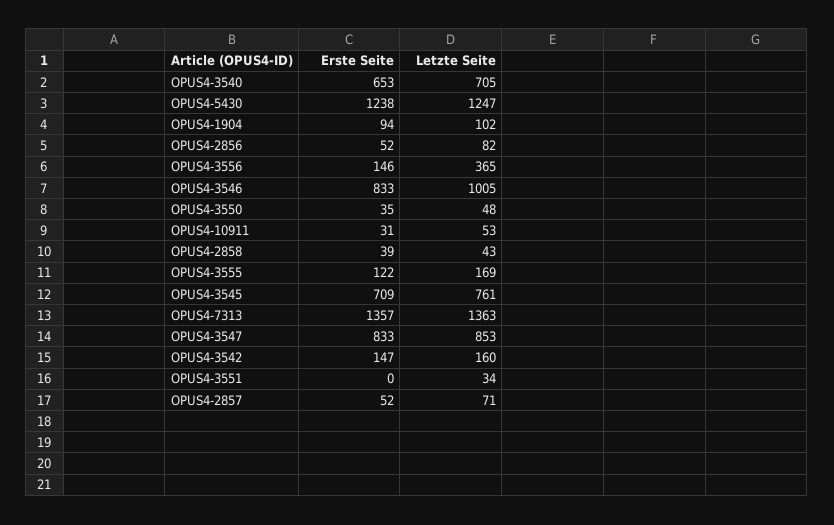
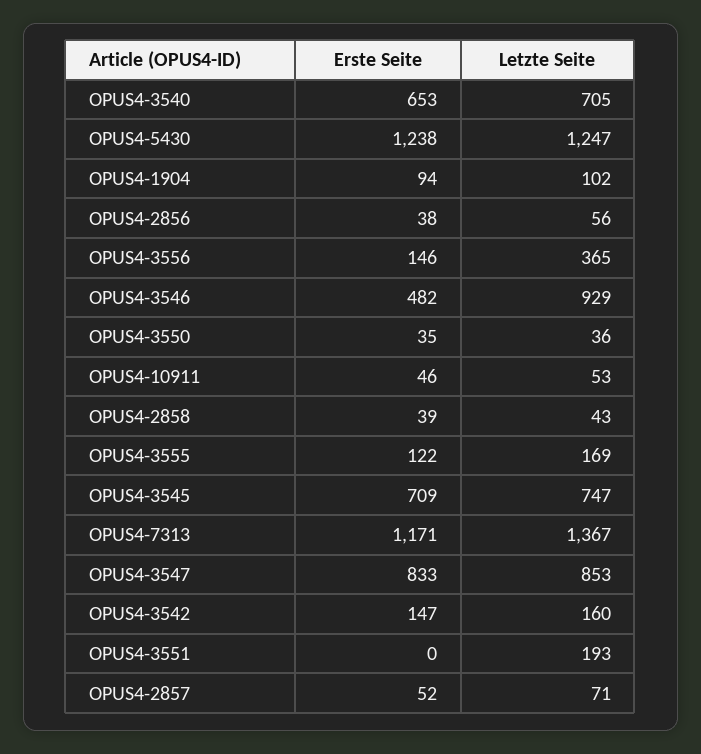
Erste Seite, OPUS4-2856: 52 -> 38
Letzte Seite, OPUS4-2856: 82 -> 56
Erste Seite, OPUS4-3546: 833 -> 482
Letzte Seite, OPUS4-3546: 1005 -> 929
Letzte Seite, OPUS4-3550: 48 -> 36
Erste Seite, OPUS4-10911: 31 -> 46
Letzte Seite, OPUS4-3545: 761 -> 747
Erste Seite, OPUS4-7313: 1357 -> 1171
Letzte Seite, OPUS4-7313: 1363 -> 1367
Letzte Seite, OPUS4-3551: 34 -> 193

